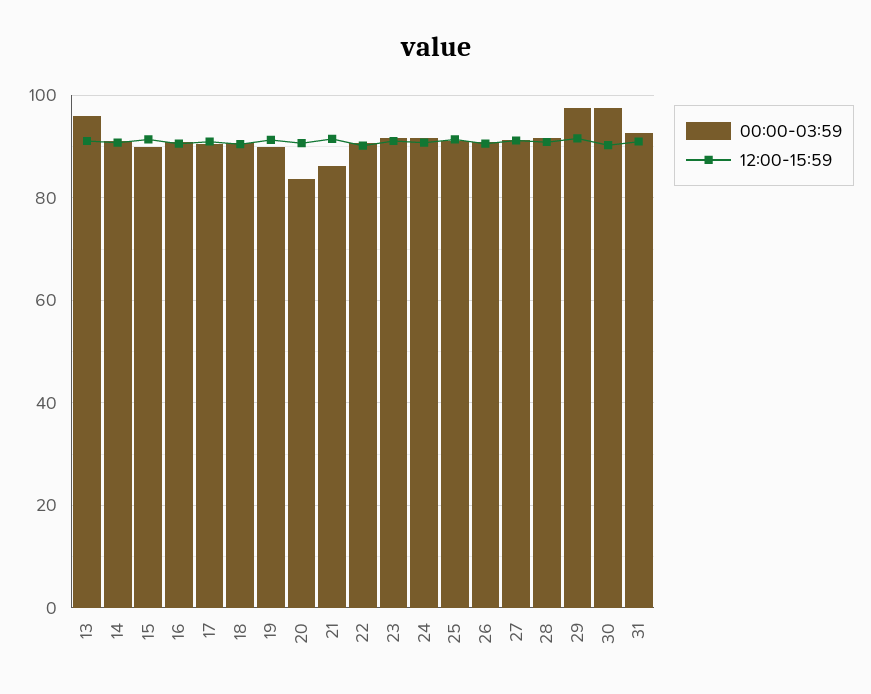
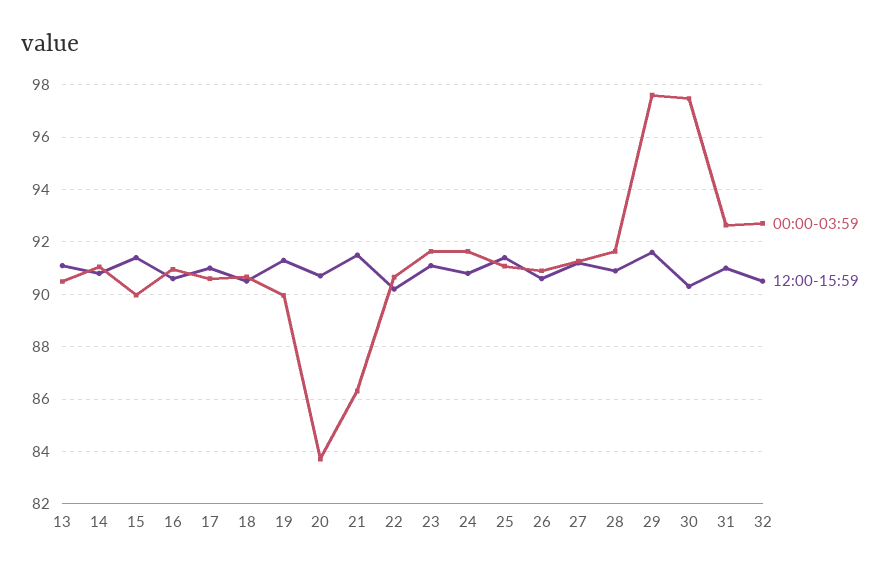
00:00-03:59, 13: 96 -> 90.5
00:00-03:59, 32: none -> 92.75
12:00-15:59, 32: none -> 90.5

